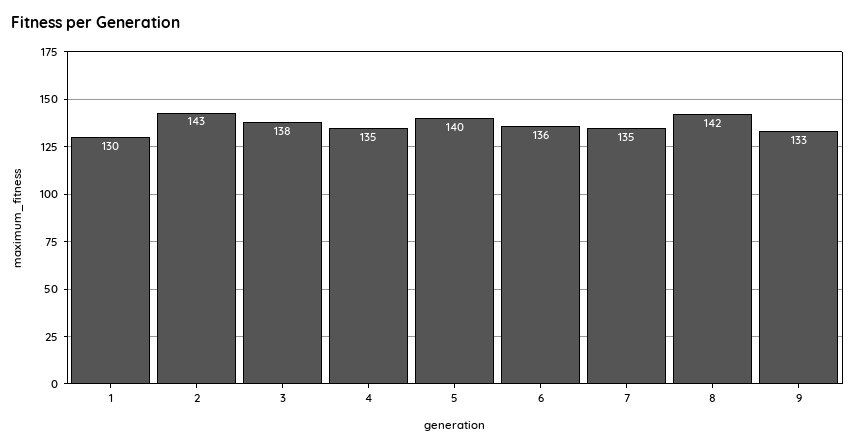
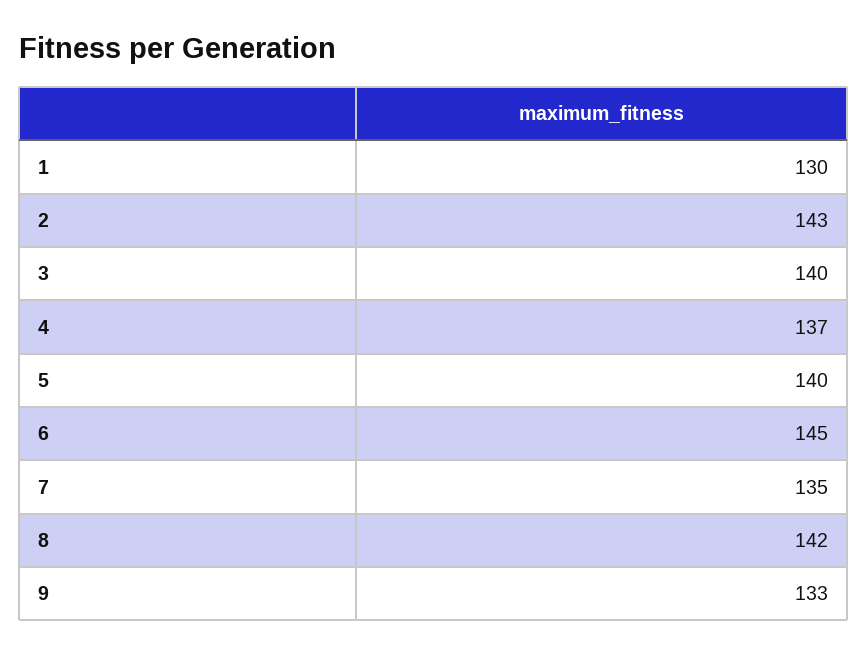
3: 138 -> 140
4: 135 -> 137
6: 136 -> 145

